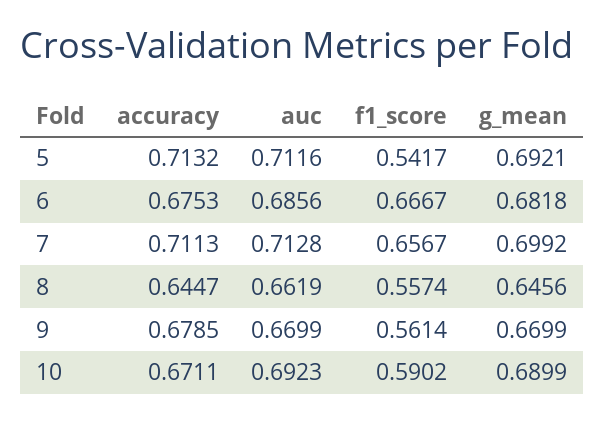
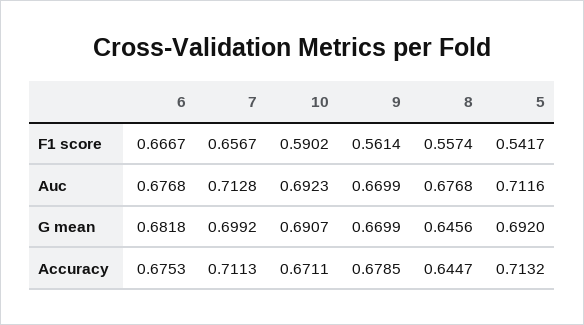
g_mean, 5: 0.6921 -> 0.692
auc, 6: 0.6856 -> 0.6768
auc, 8: 0.6619 -> 0.6768
g_mean, 10: 0.6899 -> 0.6907

